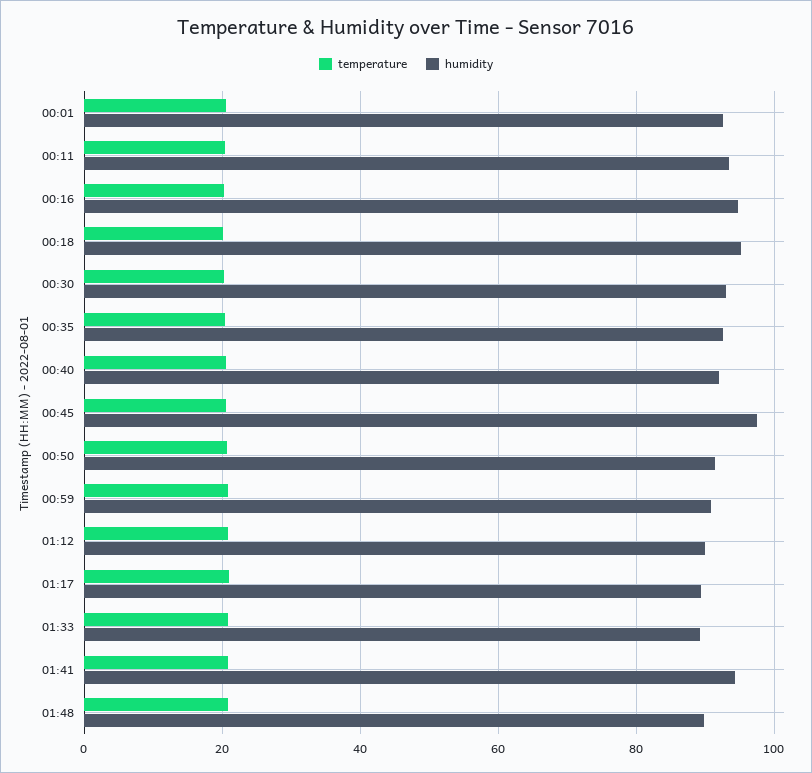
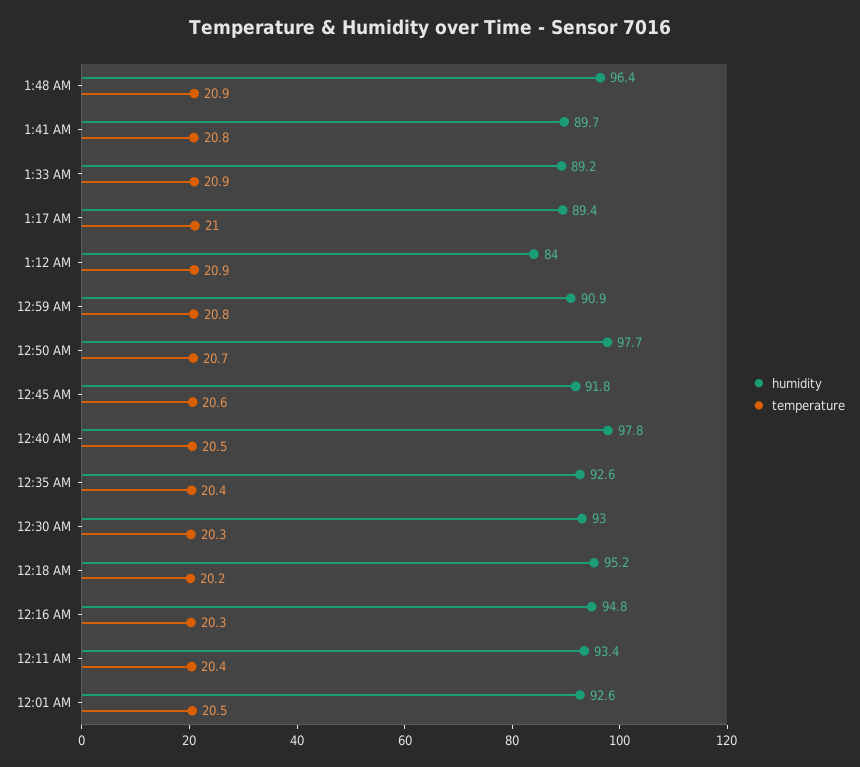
humidity, 00:40: 92 -> 97.8
humidity, 00:45: 98 -> 91.8
humidity, 00:50: 92 -> 97.7
humidity, 01:12: 90 -> 84
humidity, 01:41: 94 -> 89.7
humidity, 01:48: 90 -> 96.4

